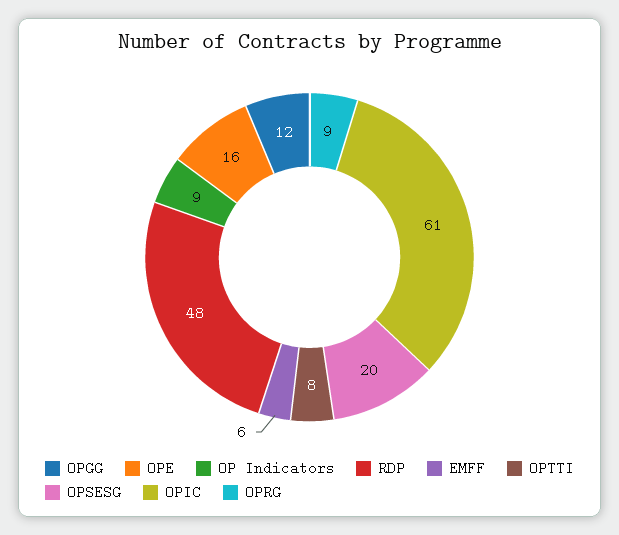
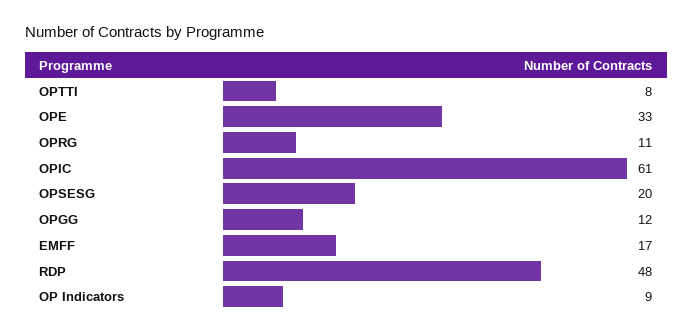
OPE: 16 -> 33
EMFF: 6 -> 17
OPRG: 9 -> 11

